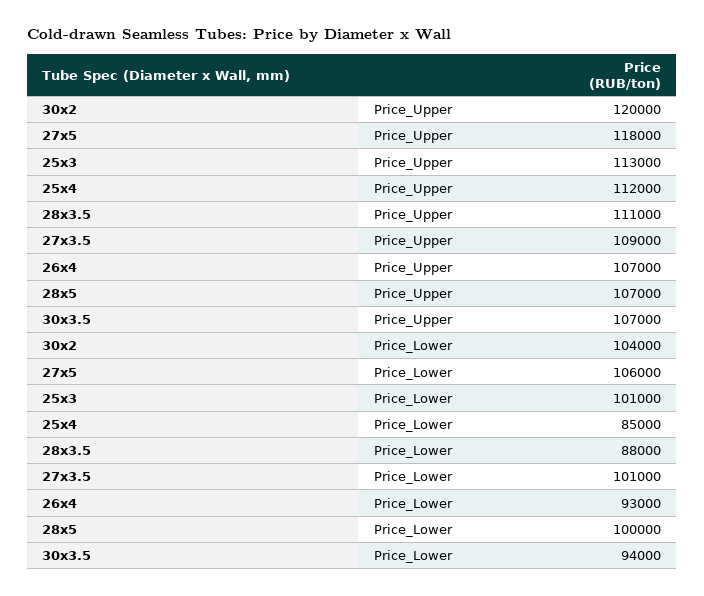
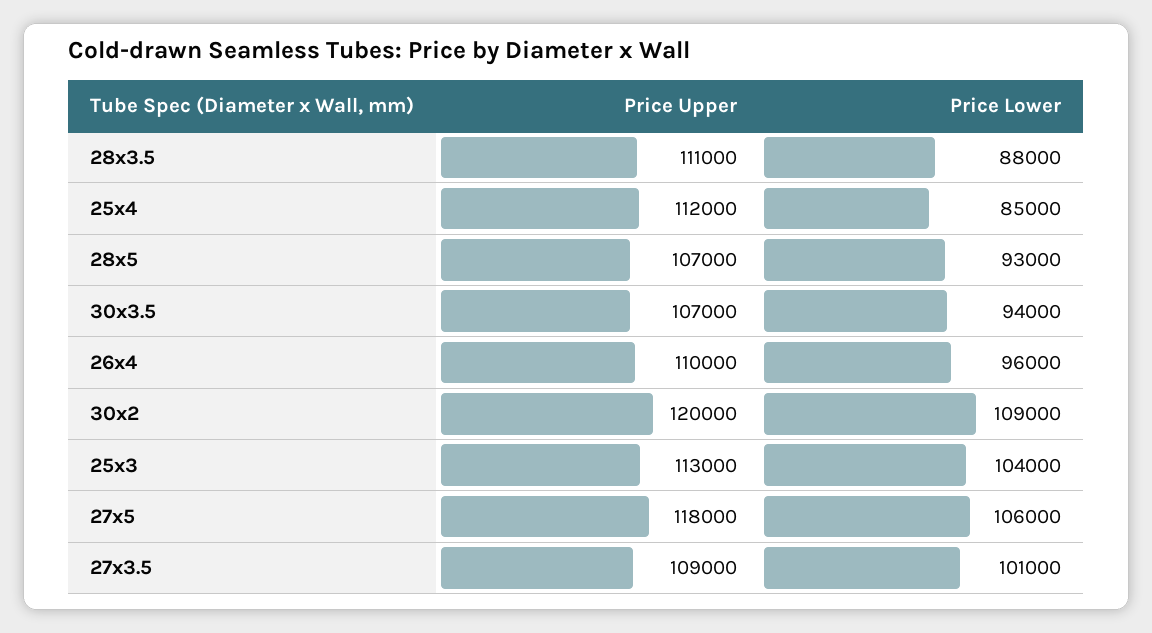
26x4, Price_Upper: 107000 -> 110000
30x2, Price_Lower: 104000 -> 109000
25x3, Price_Lower: 101000 -> 104000
26x4, Price_Lower: 93000 -> 96000
28x5, Price_Lower: 100000 -> 93000

